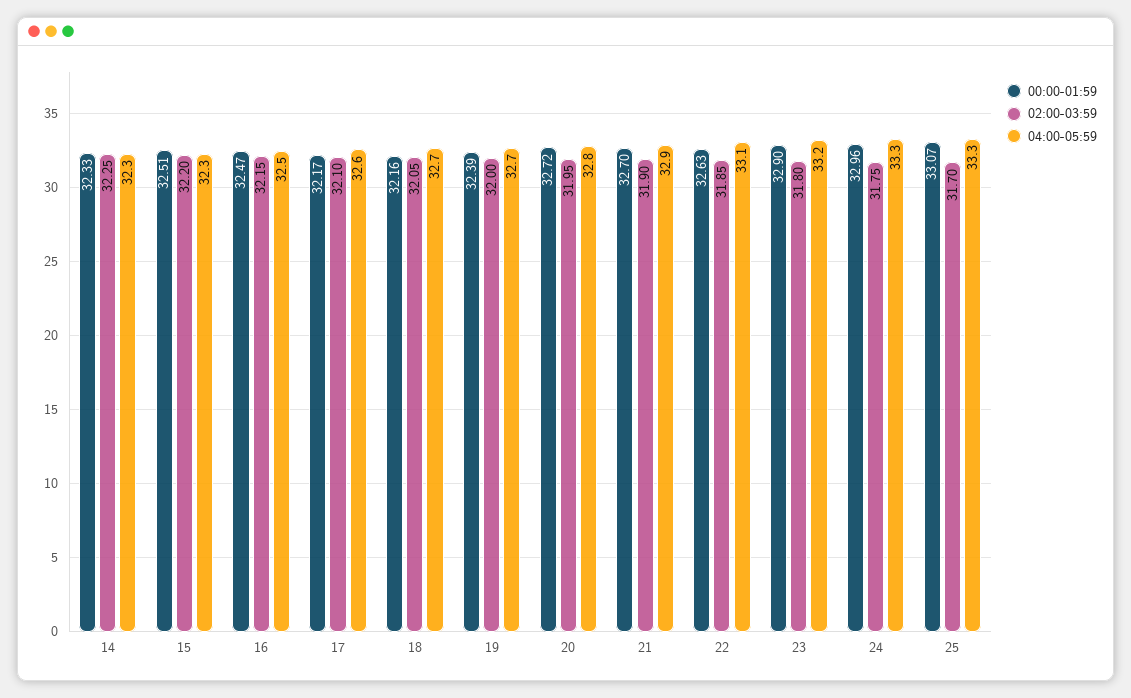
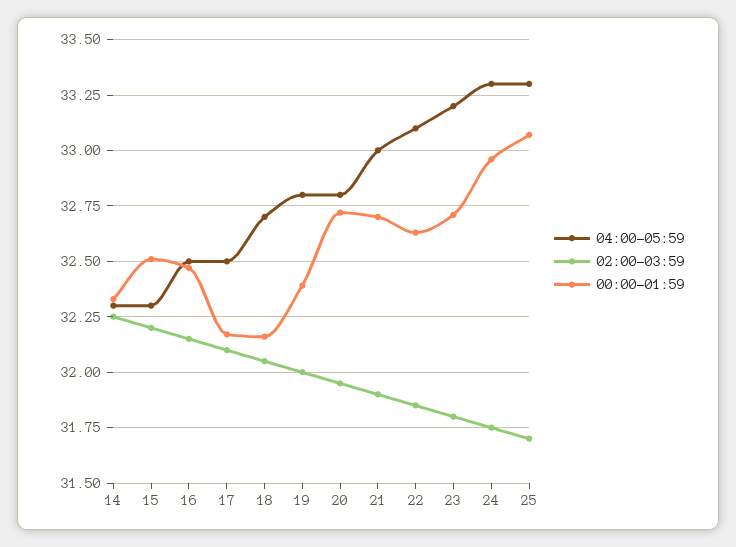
04:00-05:59, 17: 32.6 -> 32.5
04:00-05:59, 19: 32.7 -> 32.8
04:00-05:59, 21: 32.9 -> 33
00:00-01:59, 23: 32.9 -> 32.7

